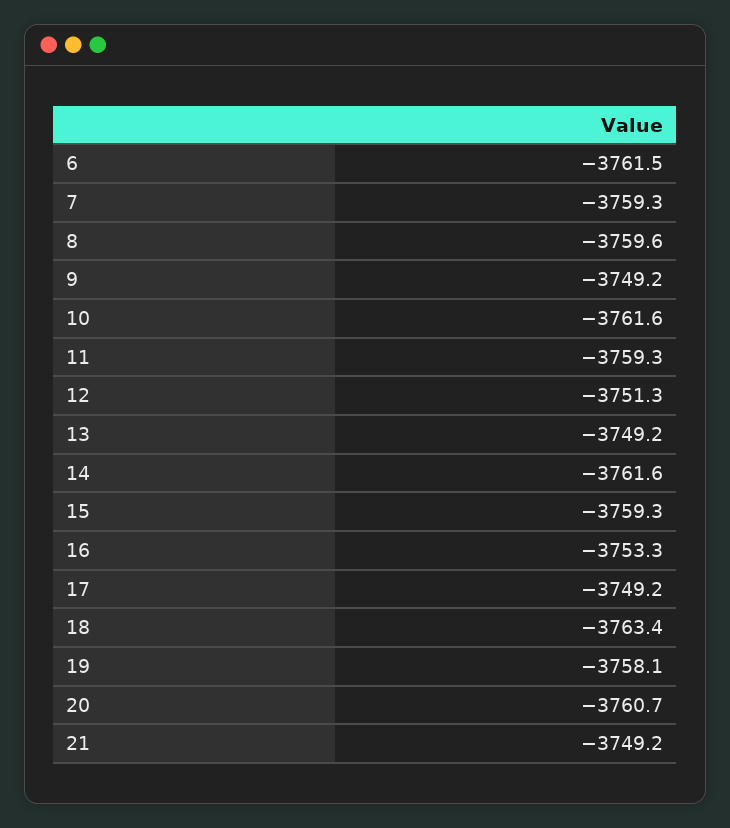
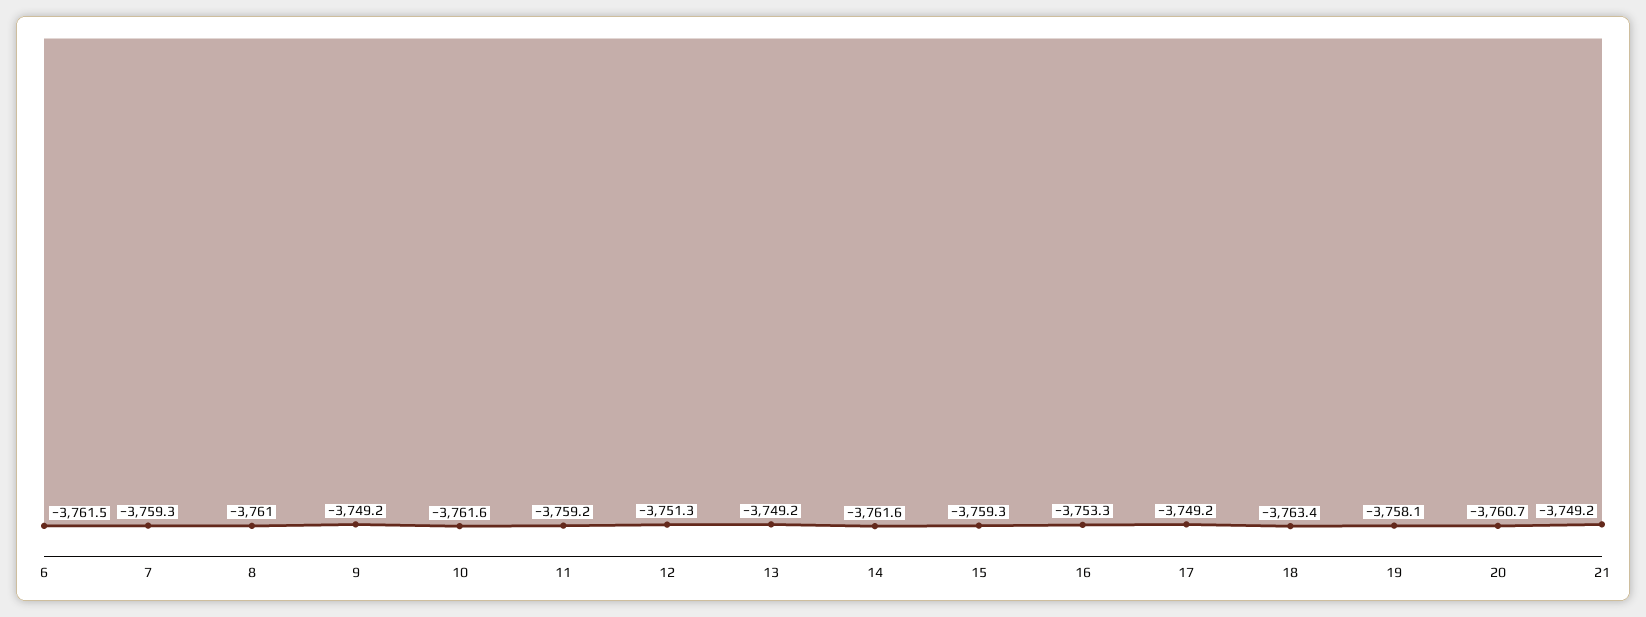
8: -3759.6 -> -3761
11: -3759.3 -> -3759.2

